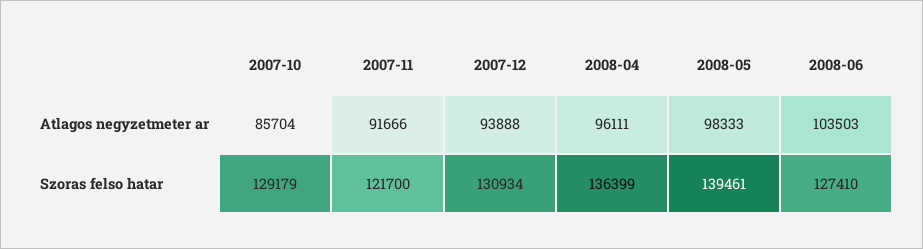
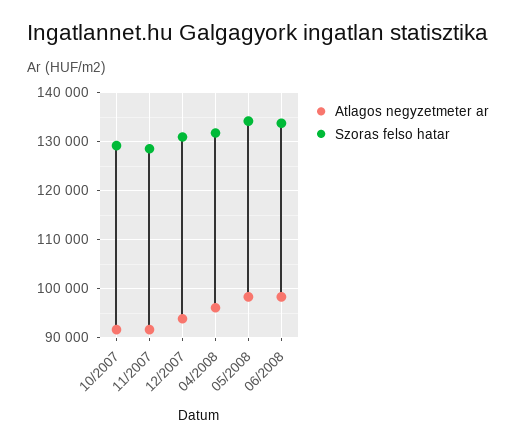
Atlagos negyzetmeter ar, 2007-10: 85704 -> 92000
Atlagos negyzetmeter ar, 2008-06: 103503 -> 98000
Szoras felso hatar, 2007-11: 121700 -> 128000
Szoras felso hatar, 2008-04: 136399 -> 132000
Szoras felso hatar, 2008-05: 139461 -> 134000
Szoras felso hatar, 2008-06: 127410 -> 134000

